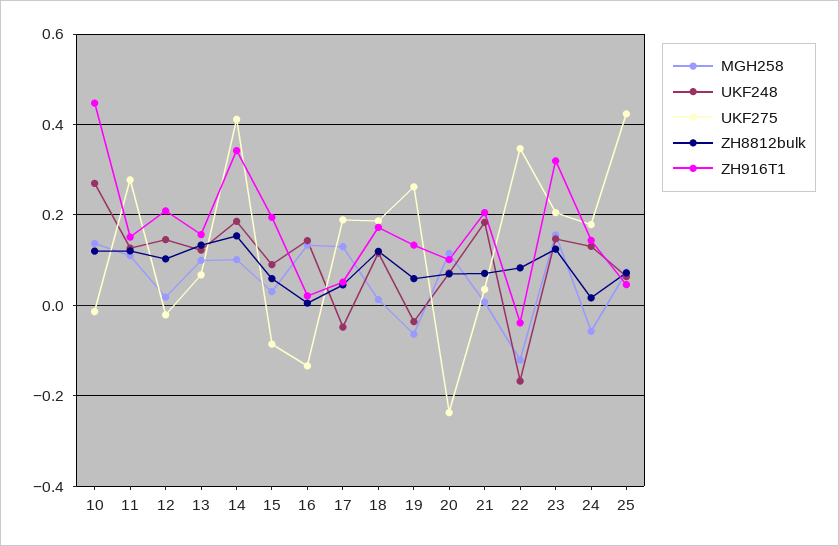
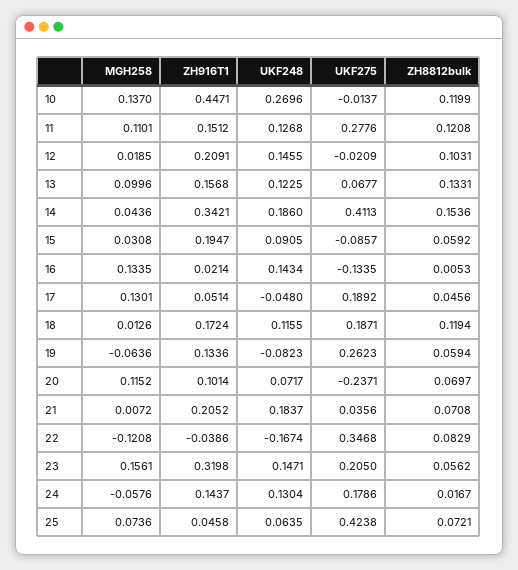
MGH258, 14: 0.1 -> 0.0436
UKF248, 19: -0.04 -> -0.0823
ZH8812bulk, 23: 0.12 -> 0.0562

